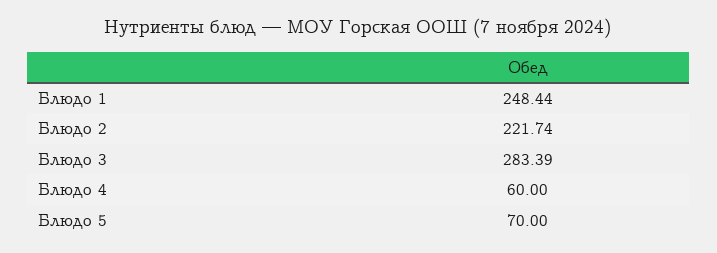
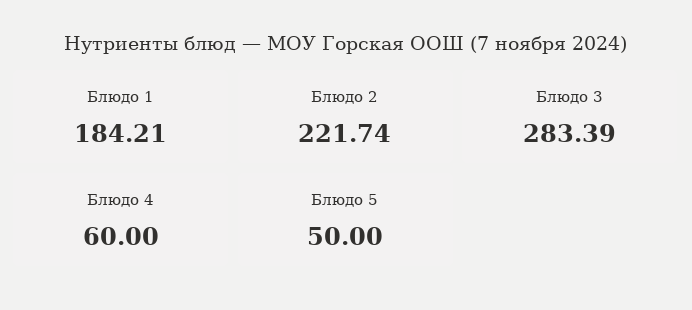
Блюдо 1: 248.44 -> 184.21
Блюдо 5: 70 -> 50

